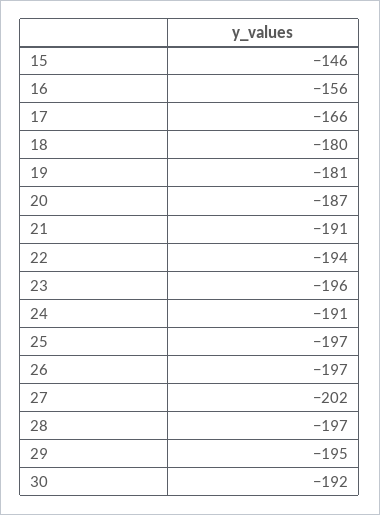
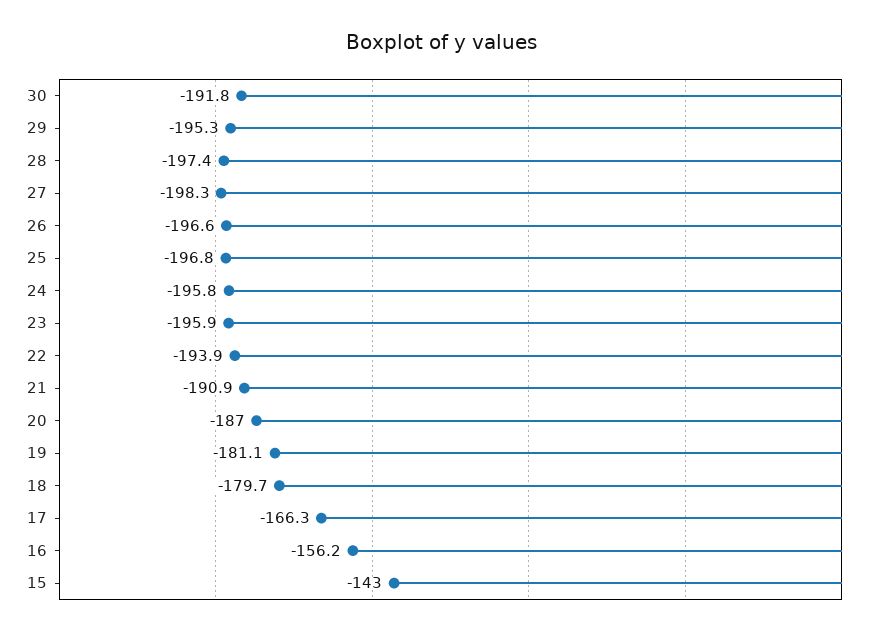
15: -146 -> -143
24: -191 -> -195.8
27: -202 -> -198.3

